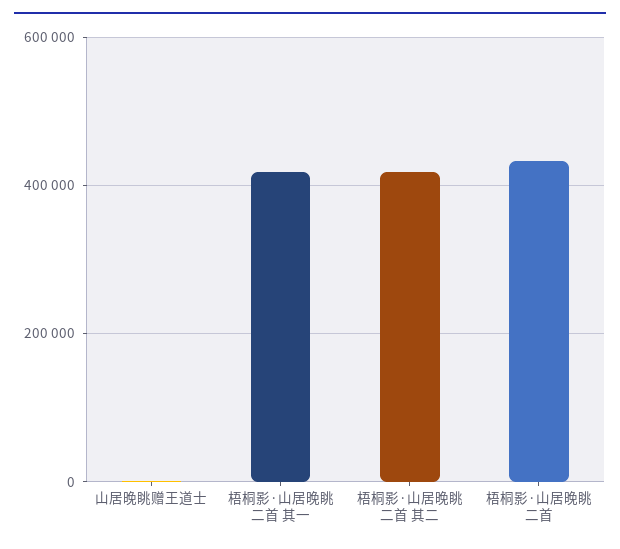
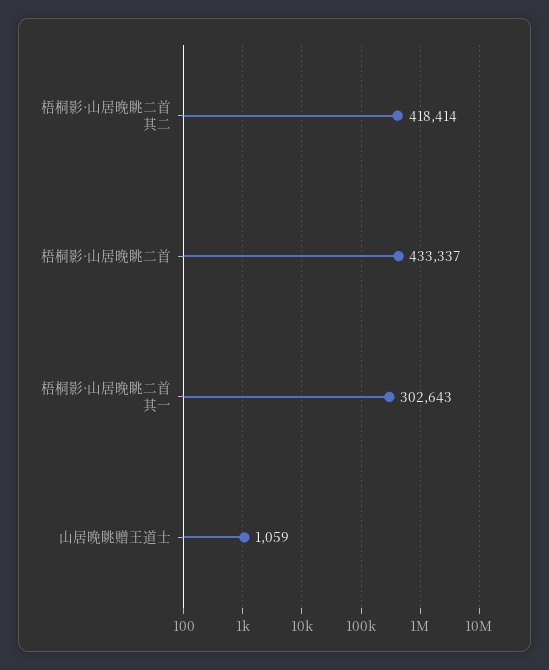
梧桐影·山居晚眺二首 其一: 420000 -> 302643

